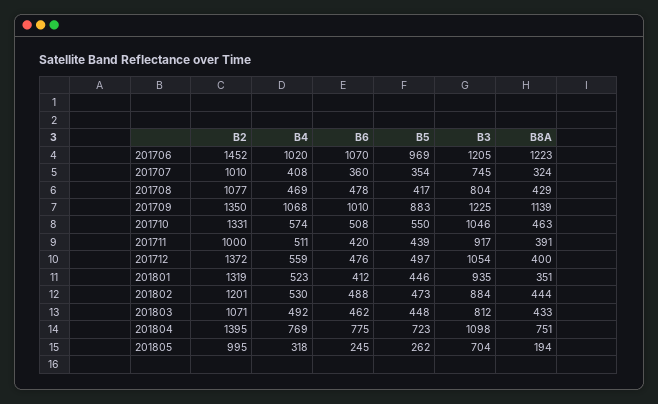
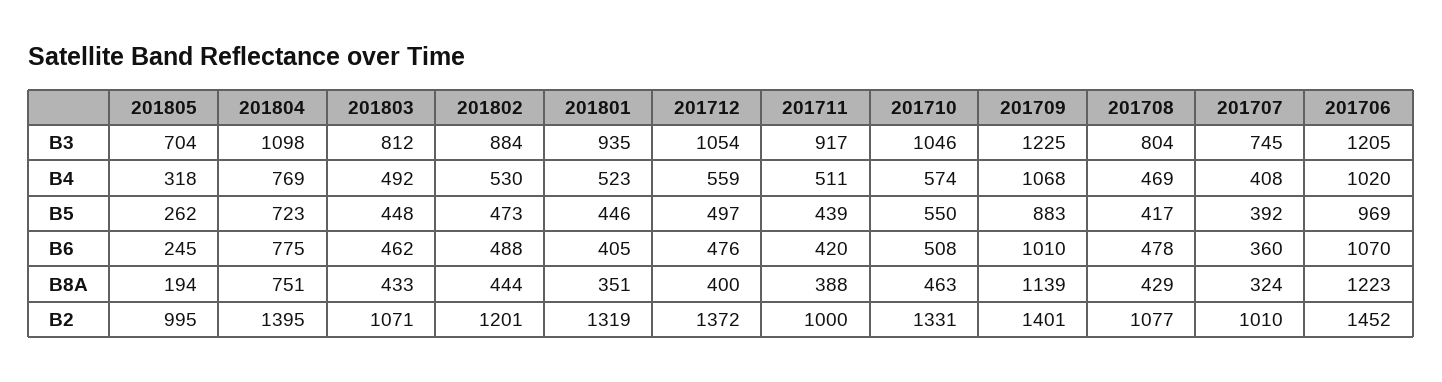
B5, 201707: 354 -> 392
B2, 201709: 1350 -> 1401
B8A, 201711: 391 -> 388
B6, 201801: 412 -> 405

